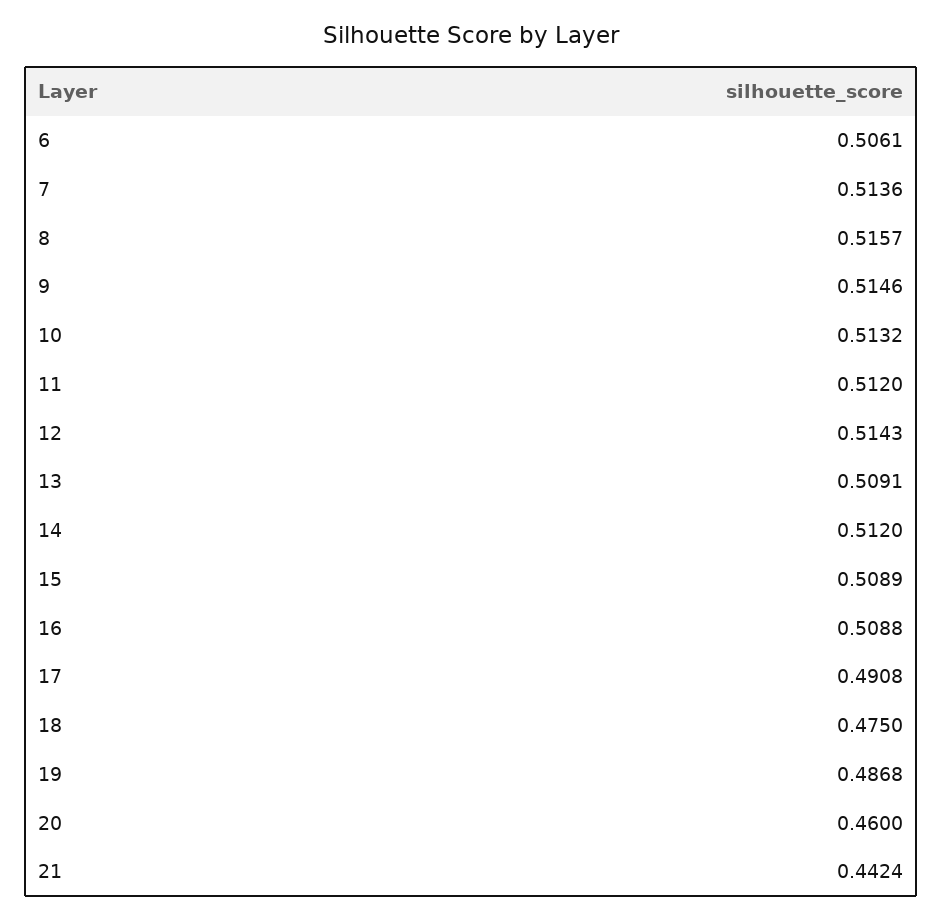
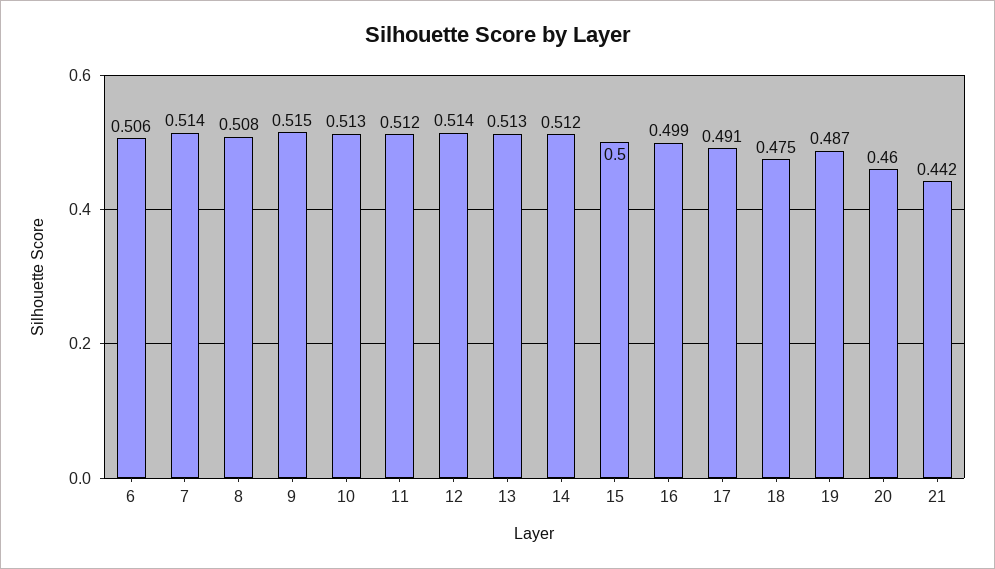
8: 0.5157 -> 0.508
13: 0.5091 -> 0.513
15: 0.5089 -> 0.5
16: 0.5088 -> 0.499

